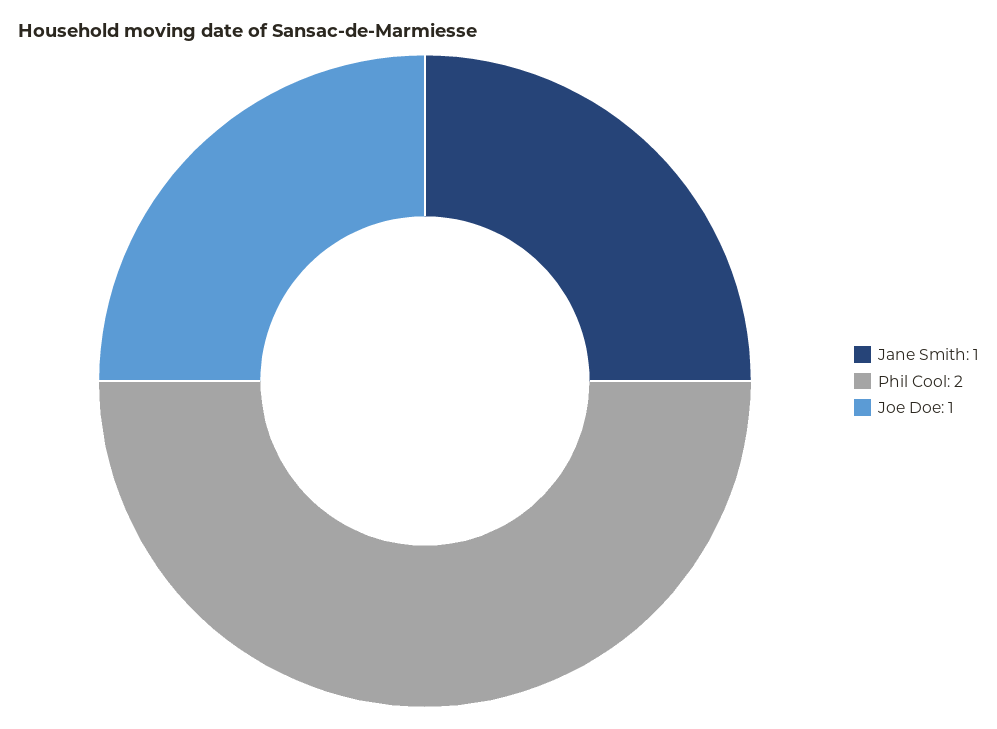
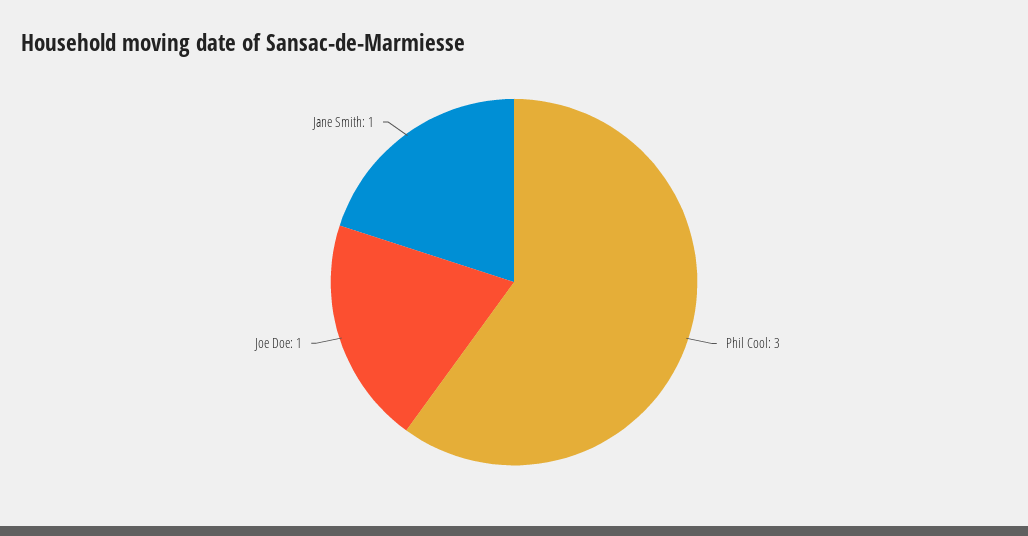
Phil Cool: 2 -> 3

